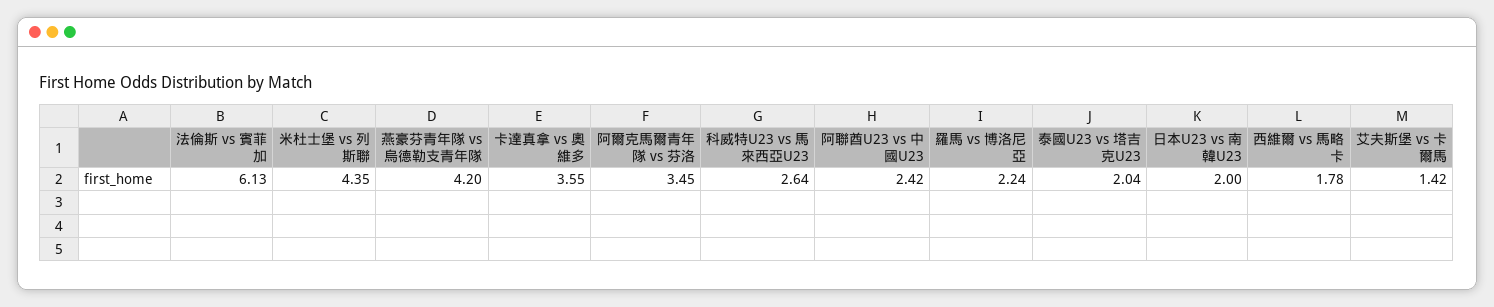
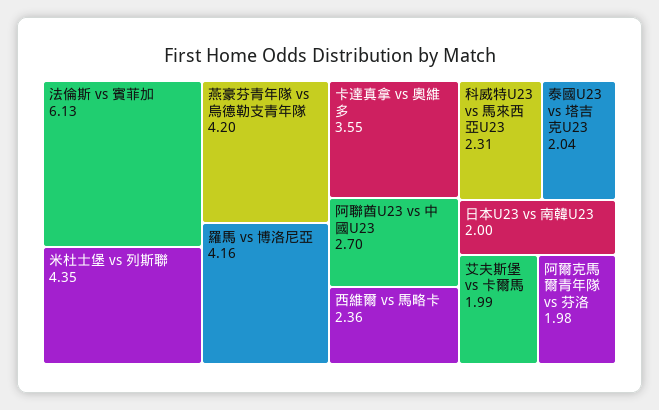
阿爾克馬爾青年隊 vs 芬洛: 3.45 -> 1.98
科威特U23 vs 馬來西亞U23: 2.64 -> 2.31
阿聯酋U23 vs 中國U23: 2.42 -> 2.7
羅馬 vs 博洛尼亞: 2.24 -> 4.16
西維爾 vs 馬略卡: 1.78 -> 2.36
艾夫斯堡 vs 卡爾馬: 1.42 -> 1.99

